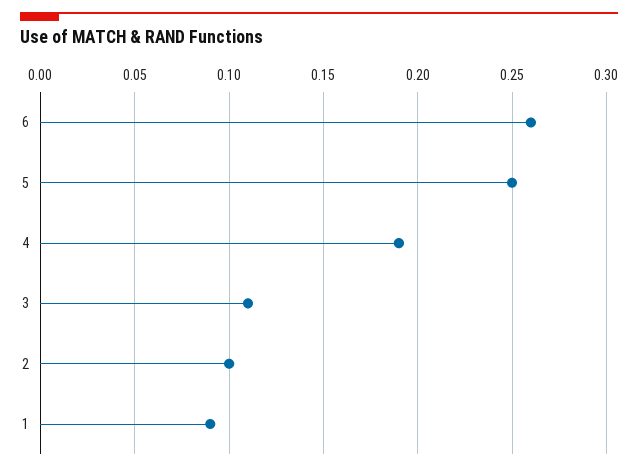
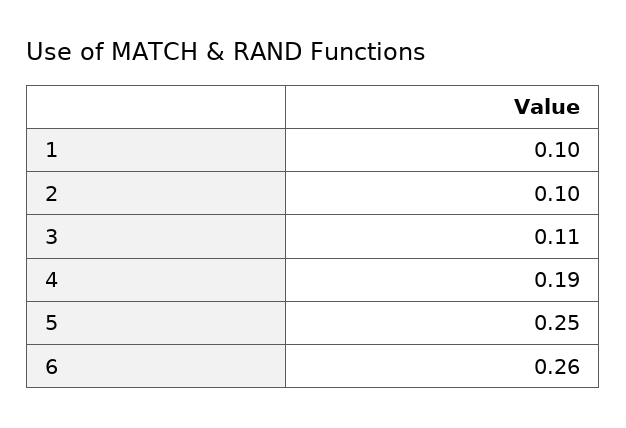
1: 0.09 -> 0.1

